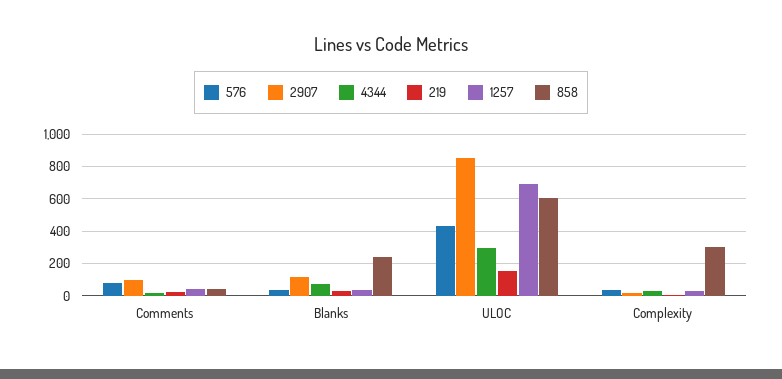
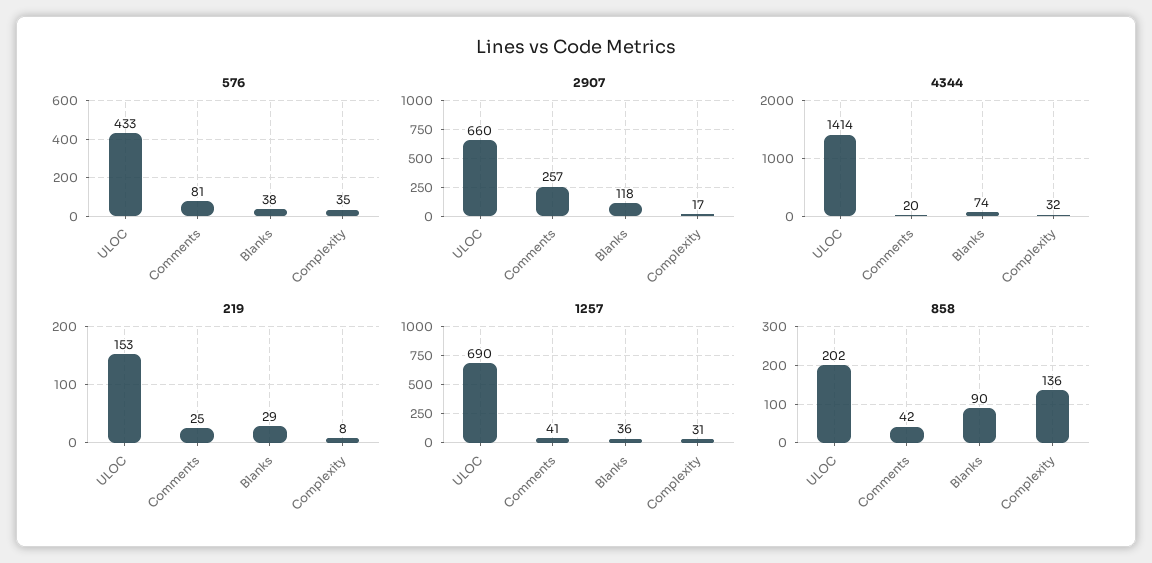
2907, Comments: 100 -> 257
858, Blanks: 250 -> 90
2907, ULOC: 850 -> 660
4344, ULOC: 300 -> 1414
858, ULOC: 600 -> 202
858, Complexity: 300 -> 136

